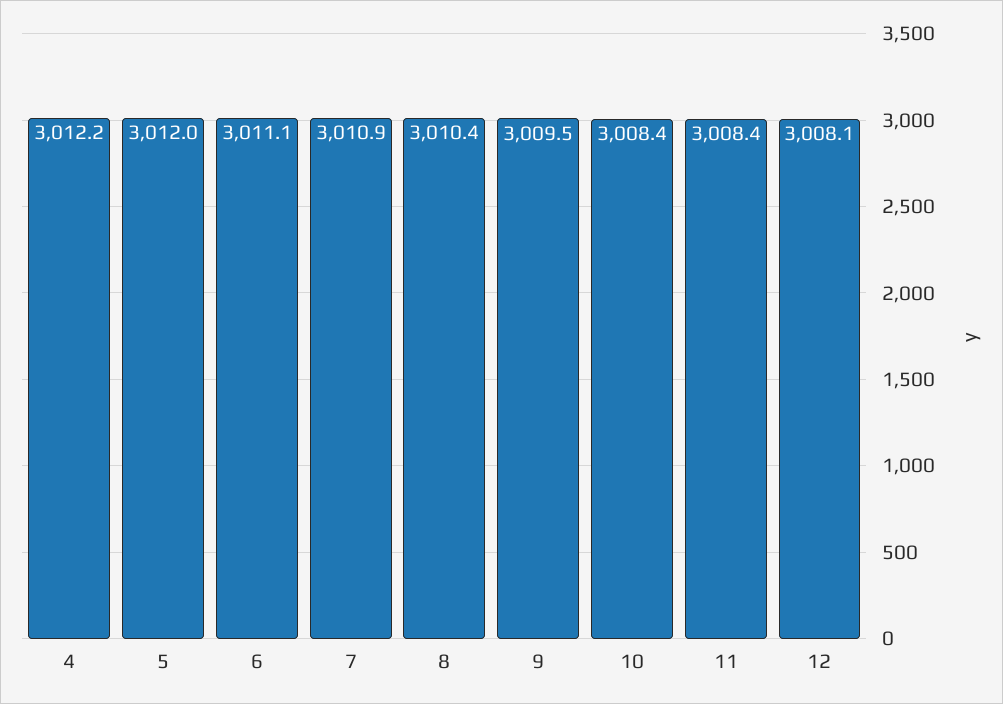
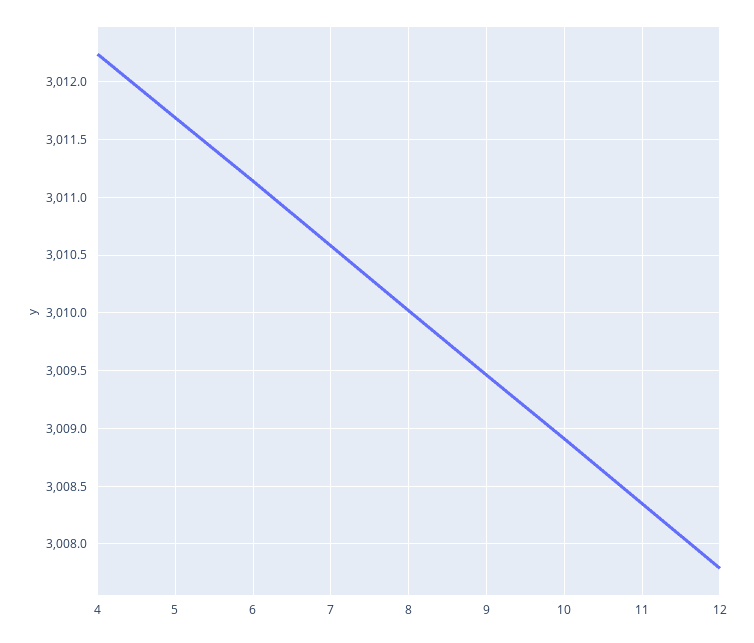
5: 3012 -> 3011.7
7: 3010.9 -> 3010.6
8: 3010.4 -> 3010
10: 3008.4 -> 3008.9
12: 3008.1 -> 3007.8

